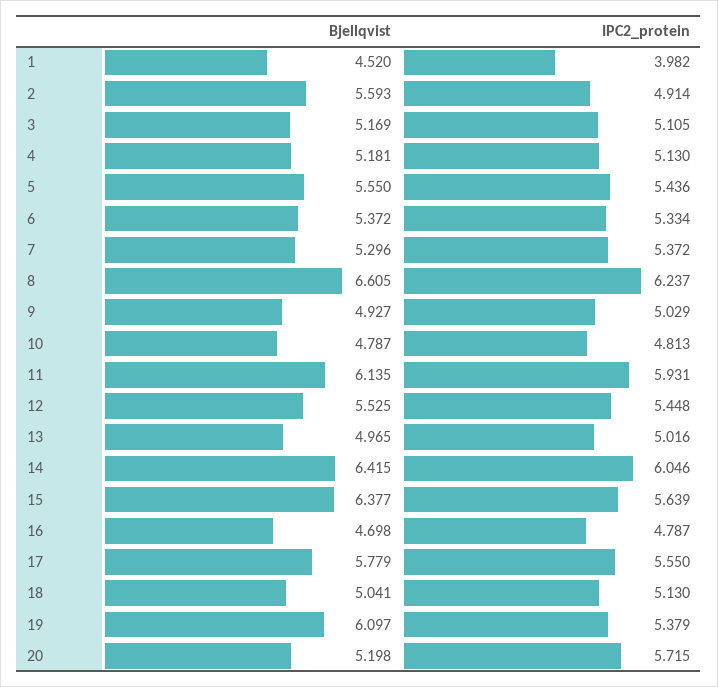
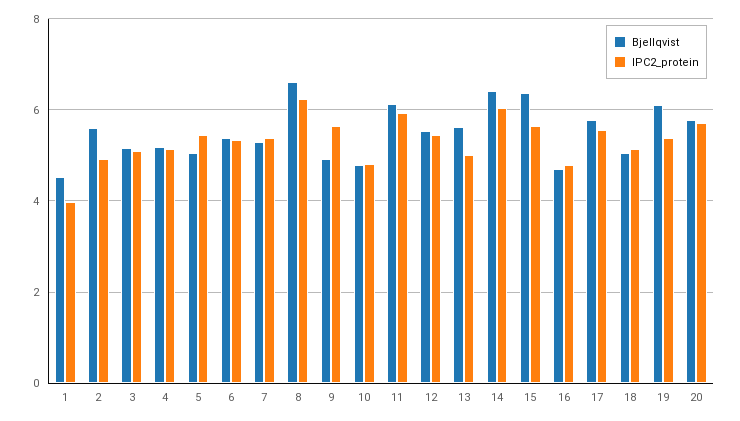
Bjellqvist, 5: 5.55 -> 5
IPC2_protein, 9: 5.029 -> 5.6
Bjellqvist, 13: 4.965 -> 5.6
Bjellqvist, 20: 5.198 -> 5.8

